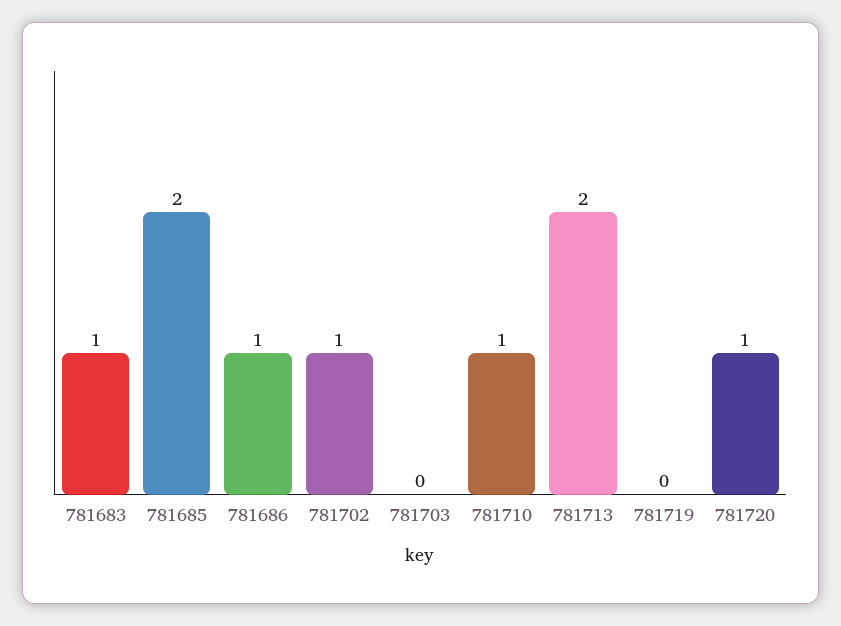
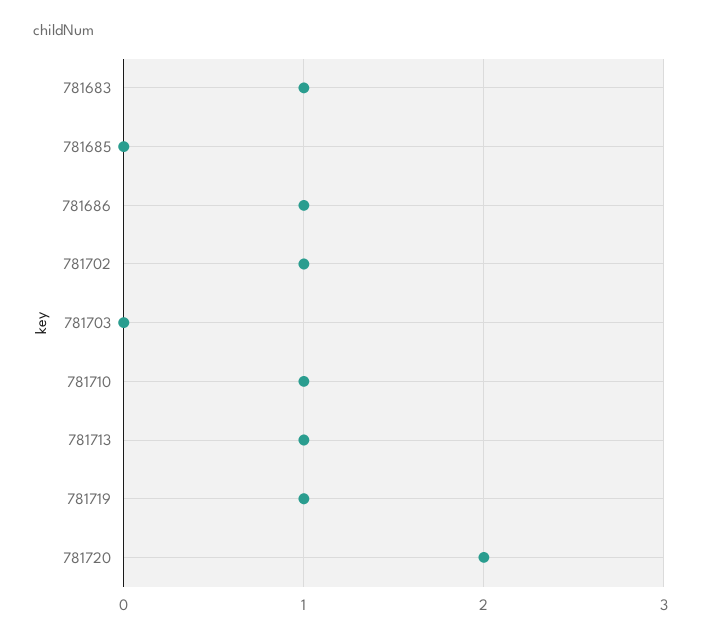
781685: 2 -> 0
781713: 2 -> 1
781719: 0 -> 1
781720: 1 -> 2

